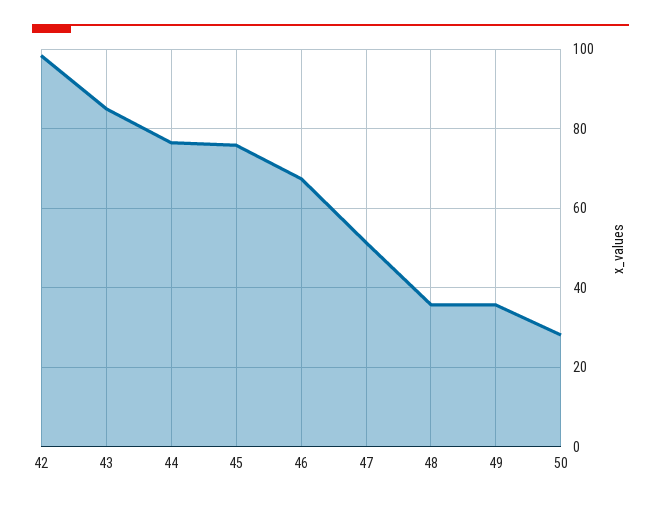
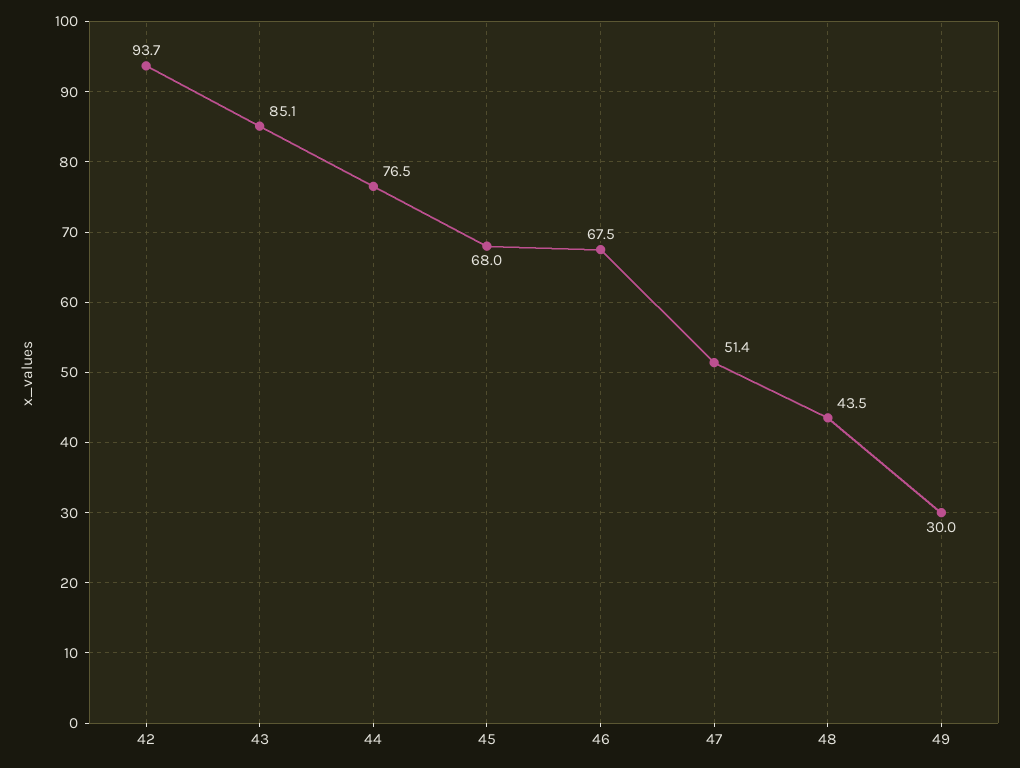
42: 98 -> 93.7
45: 76 -> 68
48: 36 -> 43.5
49: 36 -> 30
50: 28 -> none

